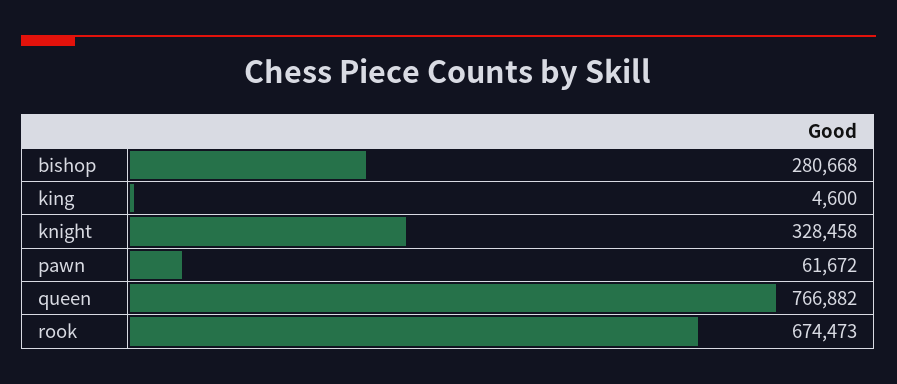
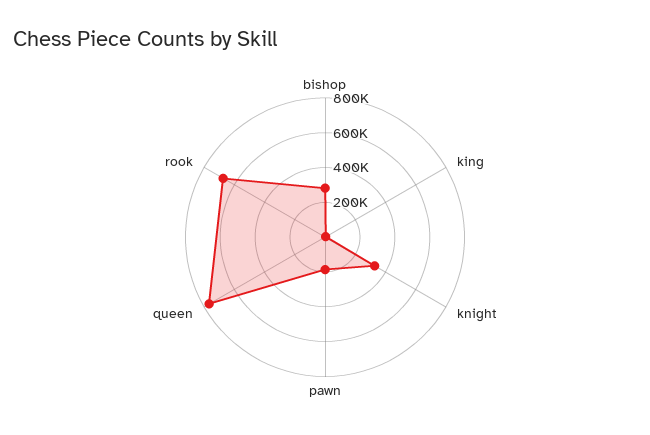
pawn: 61672 -> 200000

